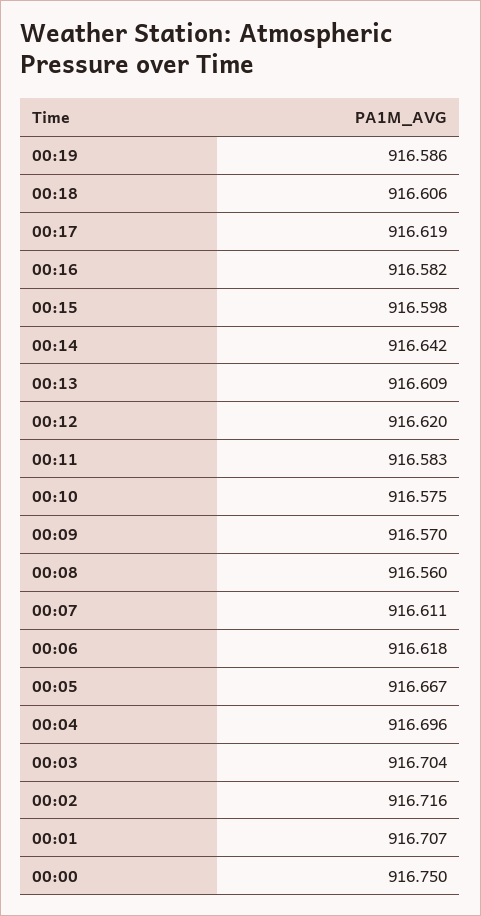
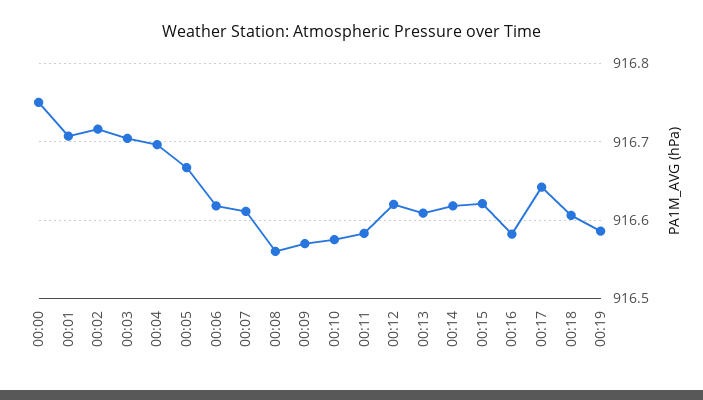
00:17: 916.619 -> 916.64
00:15: 916.598 -> 916.62
00:14: 916.642 -> 916.62

